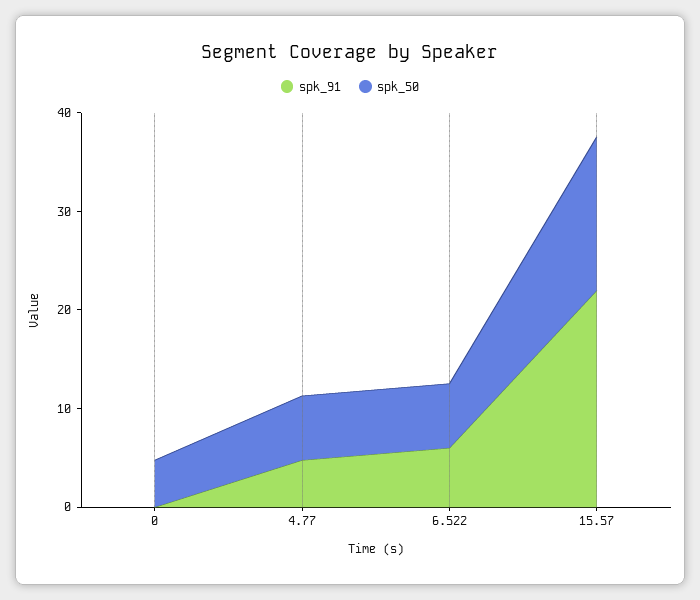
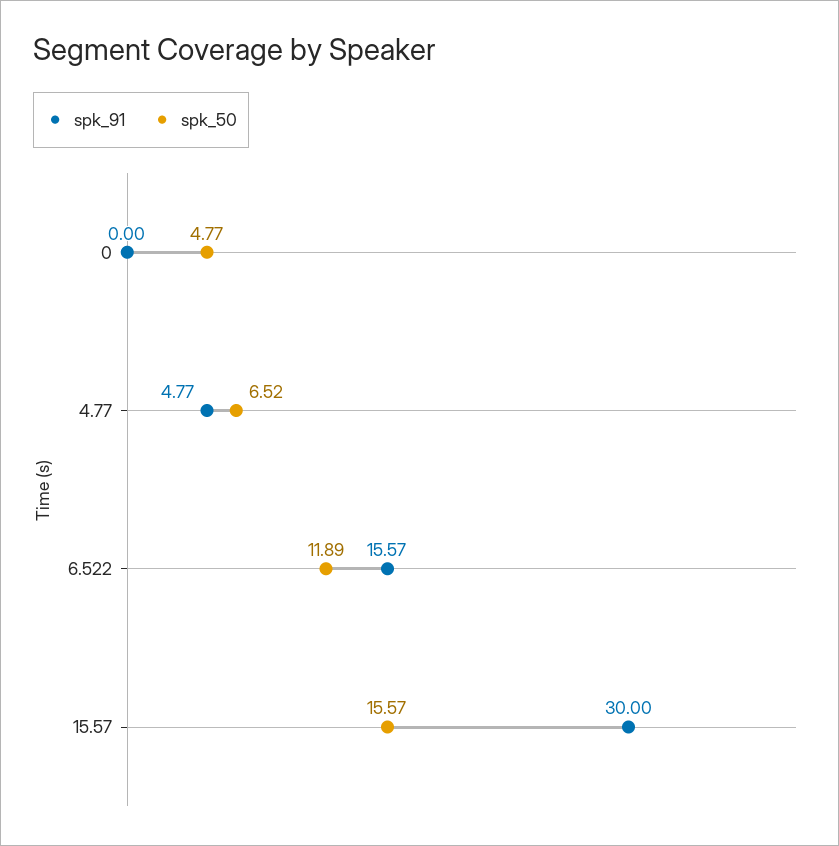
spk_91, 6.522: 6 -> 15.57
spk_50, 6.522: 6 -> 11.89
spk_91, 15.57: 22 -> 30

